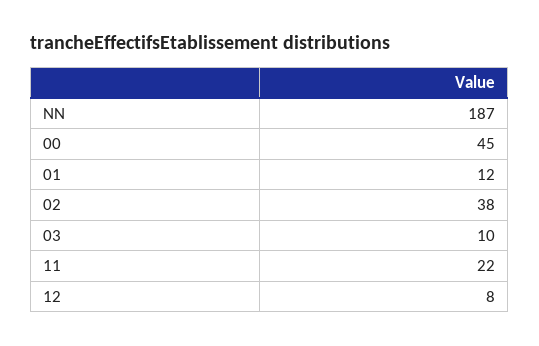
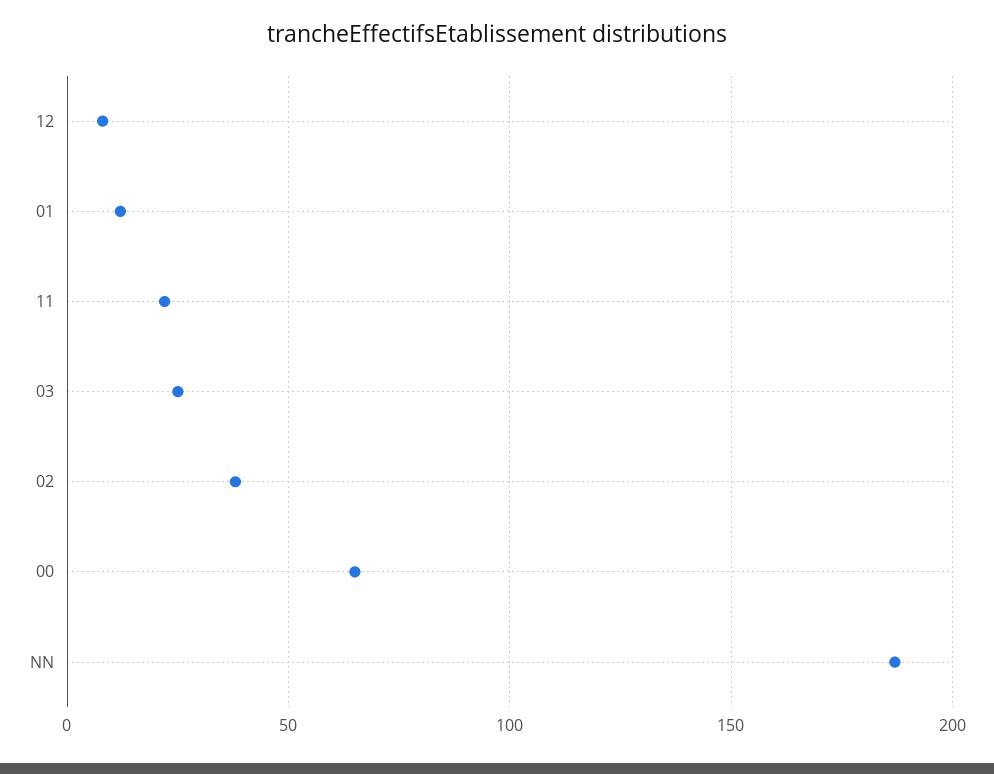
00: 45 -> 65
03: 10 -> 25

